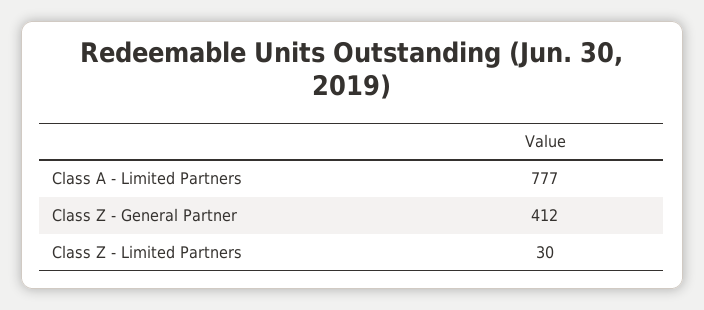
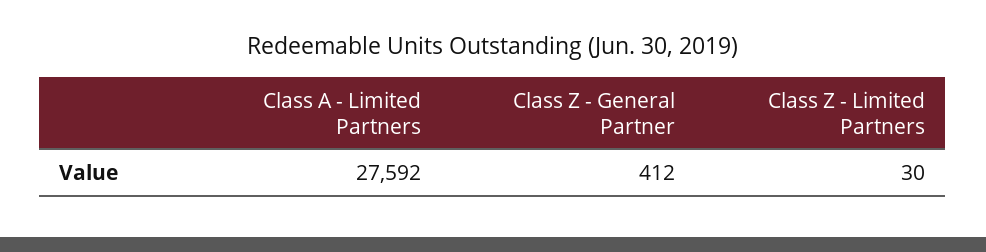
Class A - Limited Partners: 777 -> 27592

